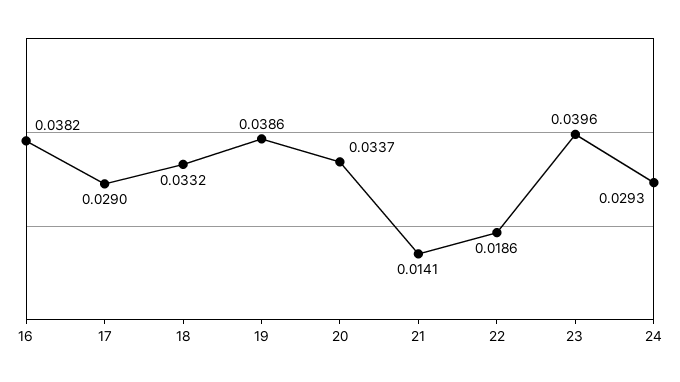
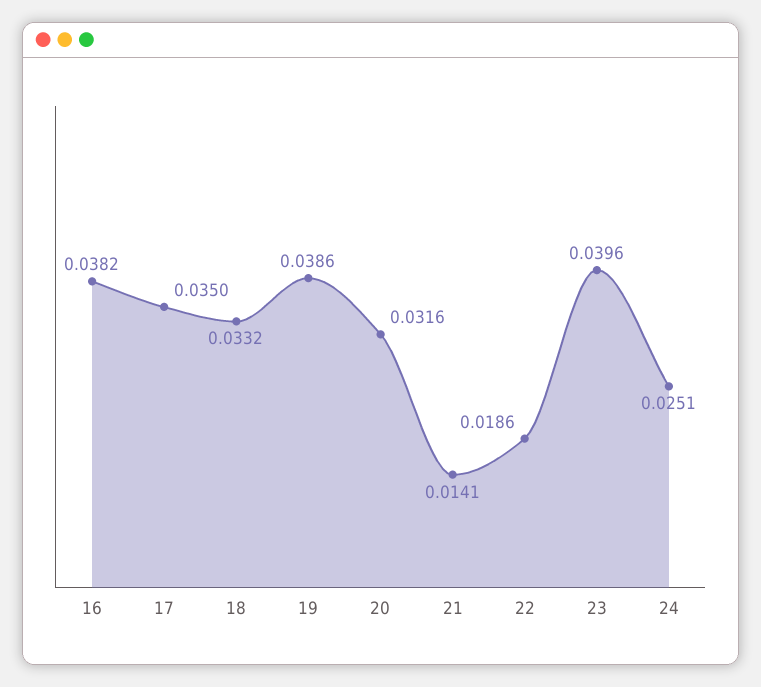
17: 0.029 -> 0.035
20: 0.0337 -> 0.0316
24: 0.0293 -> 0.0251

